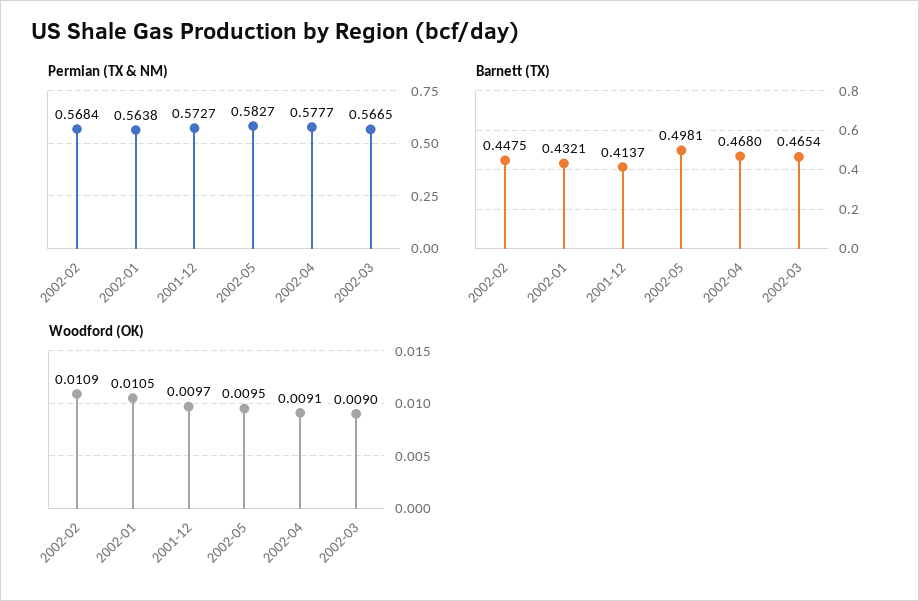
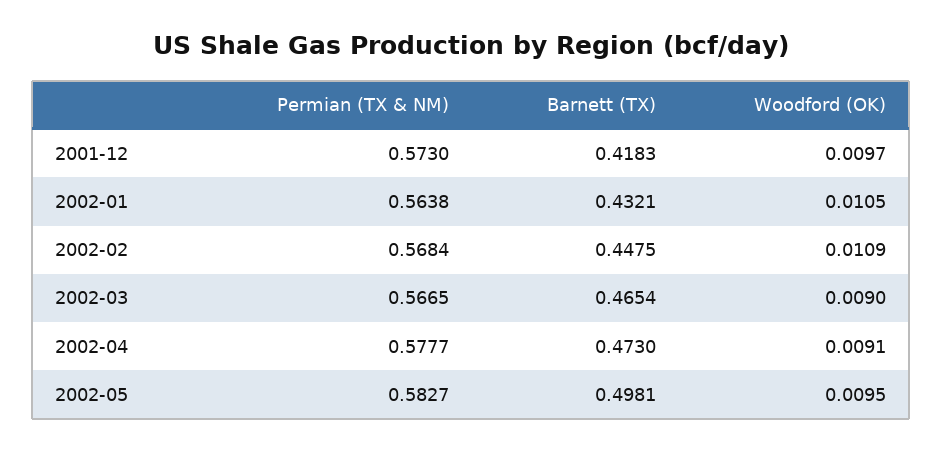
Permian (TX & NM), 2001-12: 0.5727 -> 0.573
Barnett (TX), 2001-12: 0.4137 -> 0.4183
Barnett (TX), 2002-04: 0.468 -> 0.473

